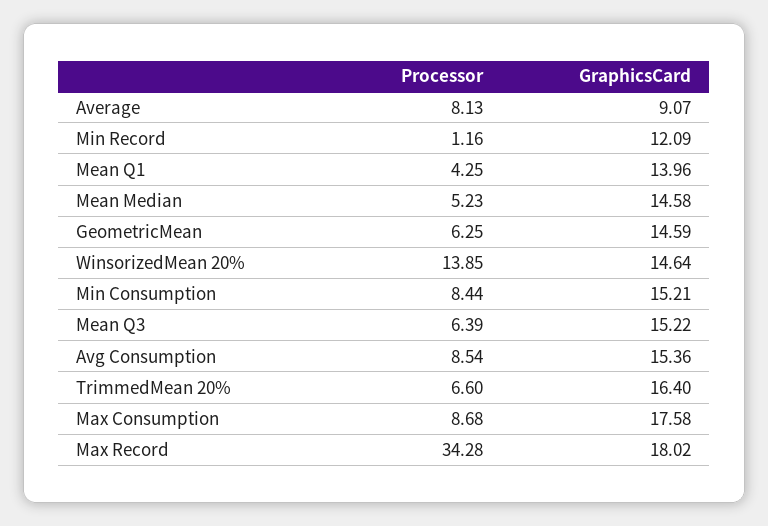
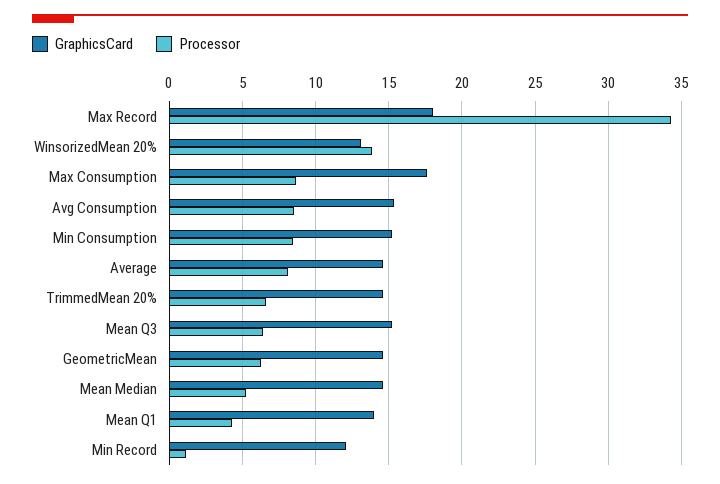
GraphicsCard, Average: 9.07 -> 14.5
GraphicsCard, WinsorizedMean 20%: 14.64 -> 13
GraphicsCard, TrimmedMean 20%: 16.4 -> 14.5

